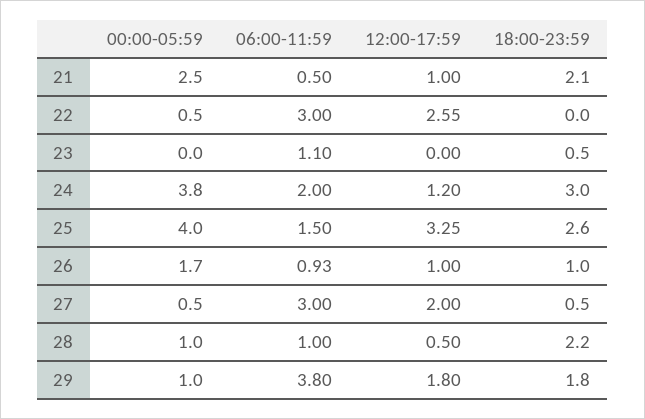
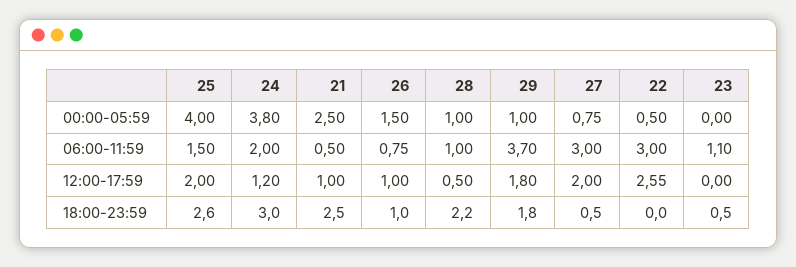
18:00-23:59, 21: 2.1 -> 2.5
12:00-17:59, 25: 3.25 -> 2
00:00-05:59, 26: 1.7 -> 1.5
06:00-11:59, 26: 0.93 -> 0.75
00:00-05:59, 27: 0.5 -> 0.75
06:00-11:59, 29: 3.8 -> 3.7

